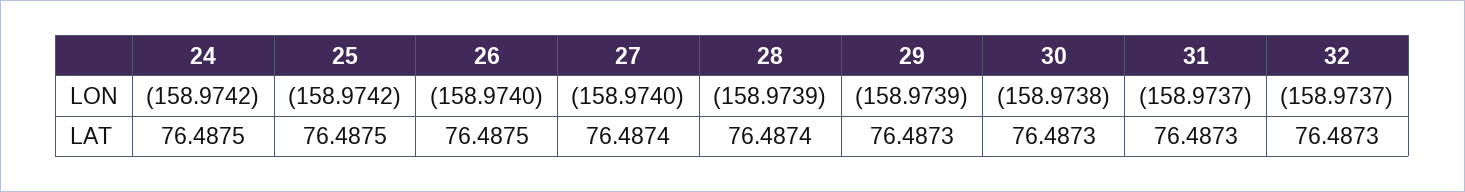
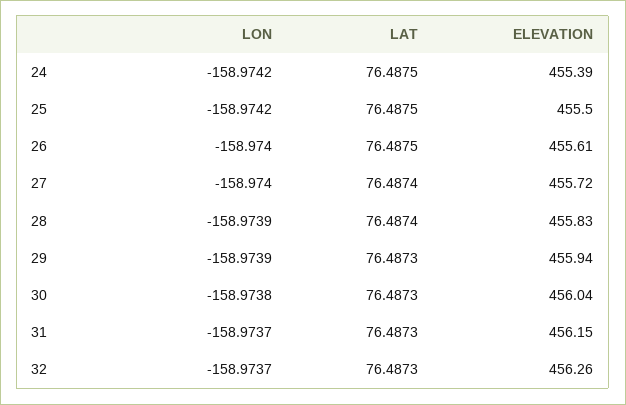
24, ELEVATION: none -> 455.39
25, ELEVATION: none -> 455.5
26, ELEVATION: none -> 455.61
27, ELEVATION: none -> 455.72
28, ELEVATION: none -> 455.83
29, ELEVATION: none -> 455.94
30, ELEVATION: none -> 456.04
31, ELEVATION: none -> 456.15
32, ELEVATION: none -> 456.26

